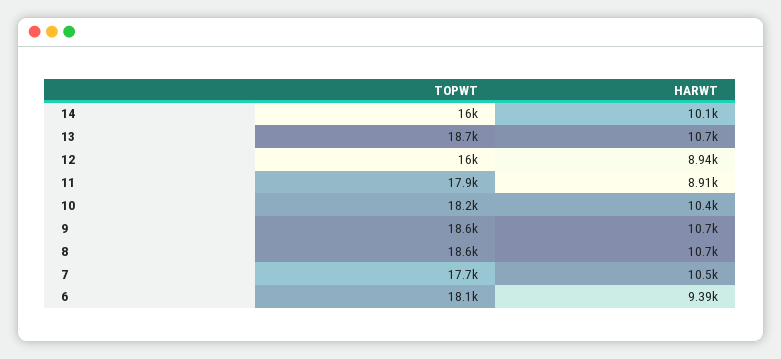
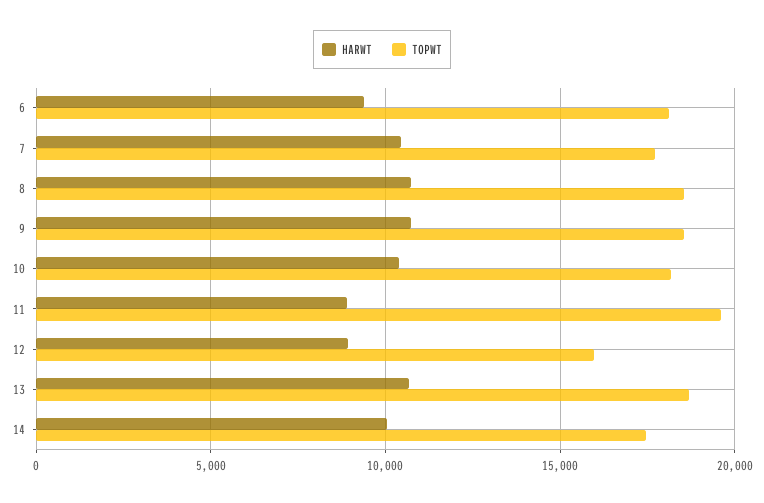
TOPWT, 14: 16000 -> 17500
TOPWT, 11: 17900 -> 19500

